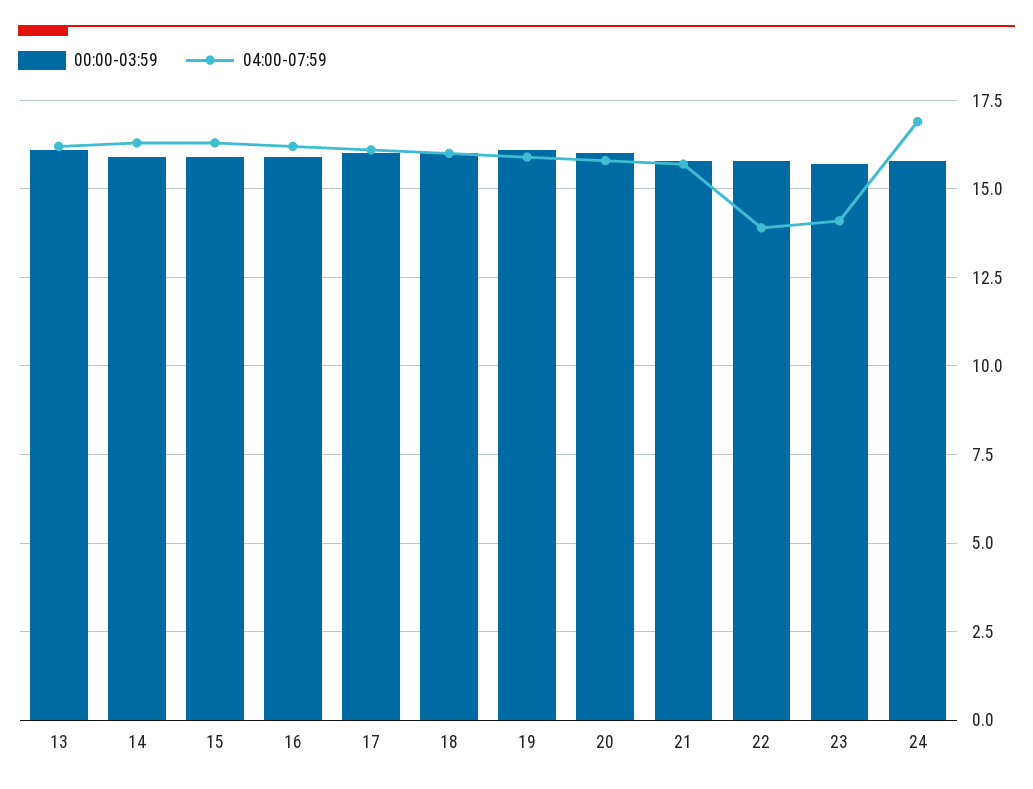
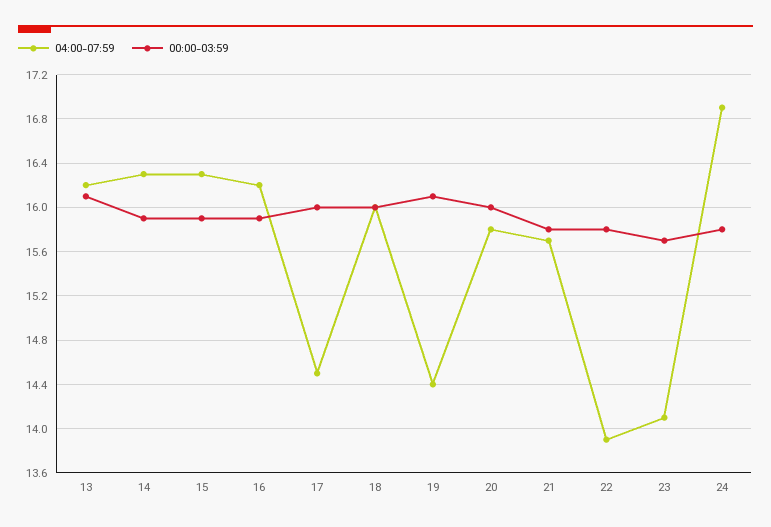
04:00-07:59, 17: 16 -> 14.5
04:00-07:59, 19: 16 -> 14.4

